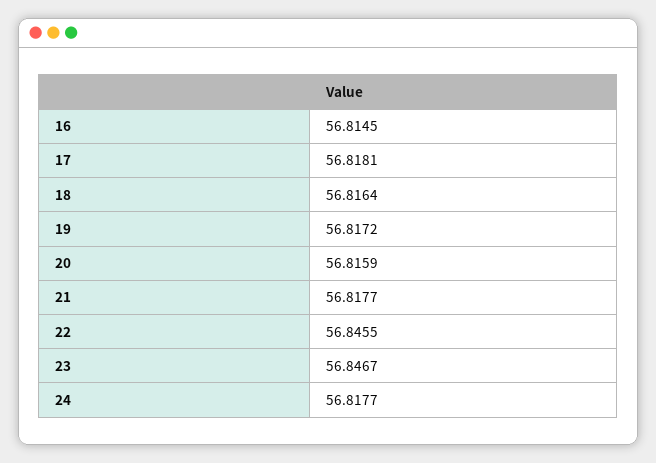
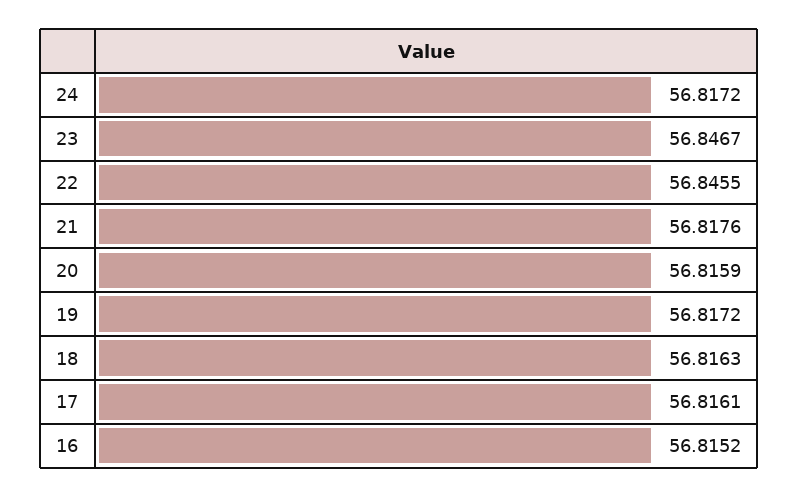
16: 56.8145 -> 56.8152
17: 56.8181 -> 56.8161
18: 56.8164 -> 56.8163
21: 56.8177 -> 56.8176
24: 56.8177 -> 56.8172

